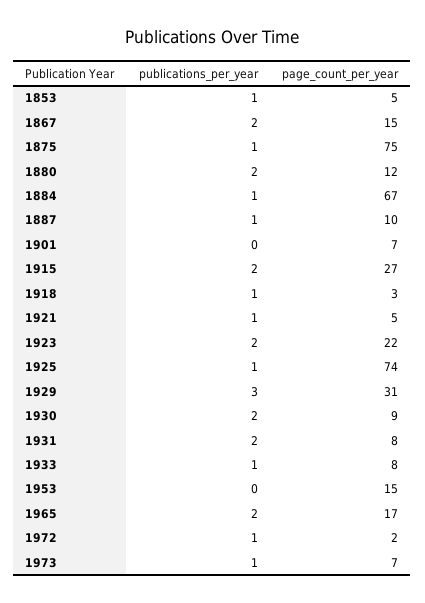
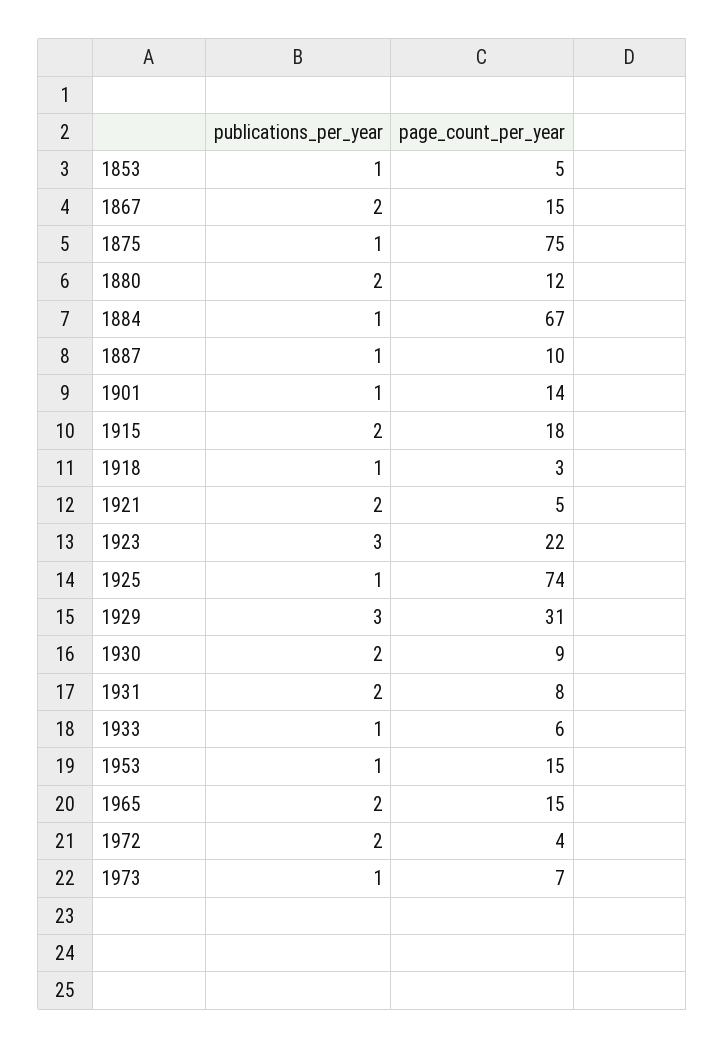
publications_per_year, 1901: 0 -> 1
page_count_per_year, 1901: 7 -> 14
page_count_per_year, 1915: 27 -> 18
publications_per_year, 1921: 1 -> 2
publications_per_year, 1923: 2 -> 3
page_count_per_year, 1933: 8 -> 6
publications_per_year, 1953: 0 -> 1
page_count_per_year, 1965: 17 -> 15
publications_per_year, 1972: 1 -> 2
page_count_per_year, 1972: 2 -> 4

